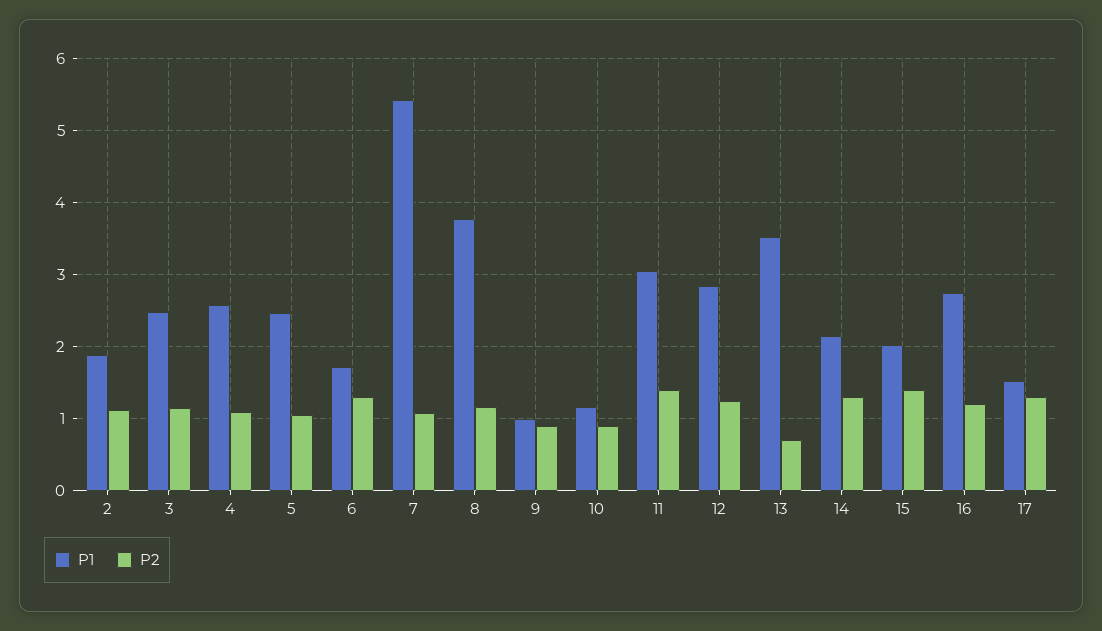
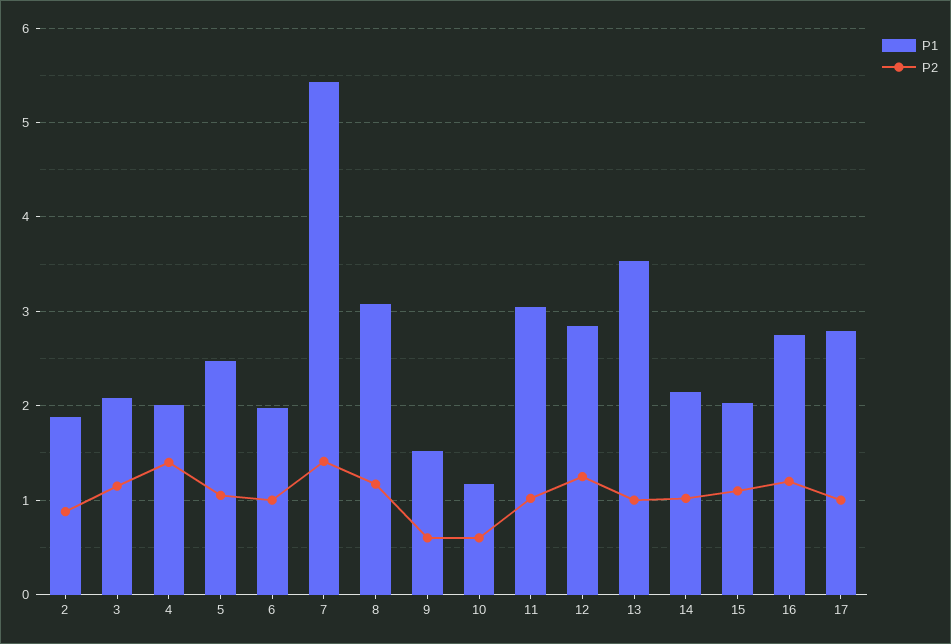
P2, 2: 1.1 -> 0.9
P1, 3: 2.5 -> 2.1
P1, 4: 2.6 -> 2
P2, 4: 1.1 -> 1.4
P1, 6: 1.7 -> 2
P2, 6: 1.3 -> 1
P2, 7: 1.1 -> 1.4
P1, 8: 3.8 -> 3.1
P1, 9: 1 -> 1.5
P2, 9: 0.9 -> 0.6
P2, 10: 0.9 -> 0.6
P2, 11: 1.4 -> 1
P2, 13: 0.7 -> 1
P2, 14: 1.3 -> 1
P2, 15: 1.4 -> 1.1
P1, 17: 1.5 -> 2.8
P2, 17: 1.3 -> 1

